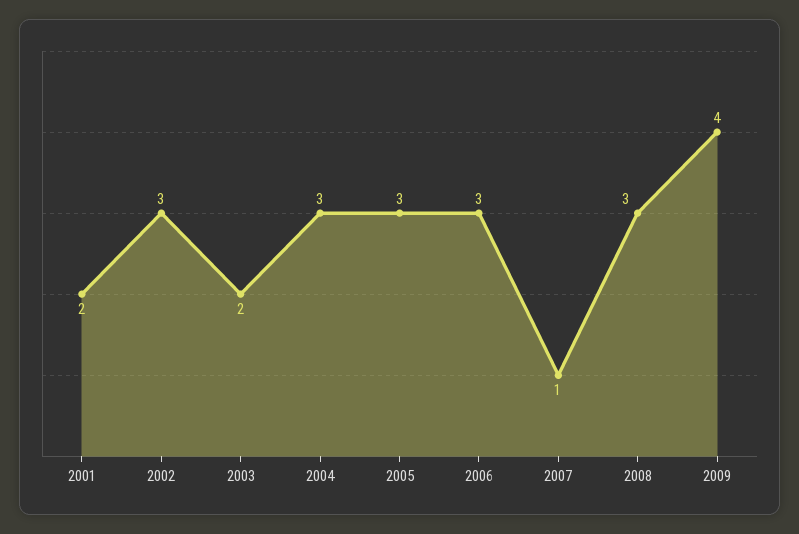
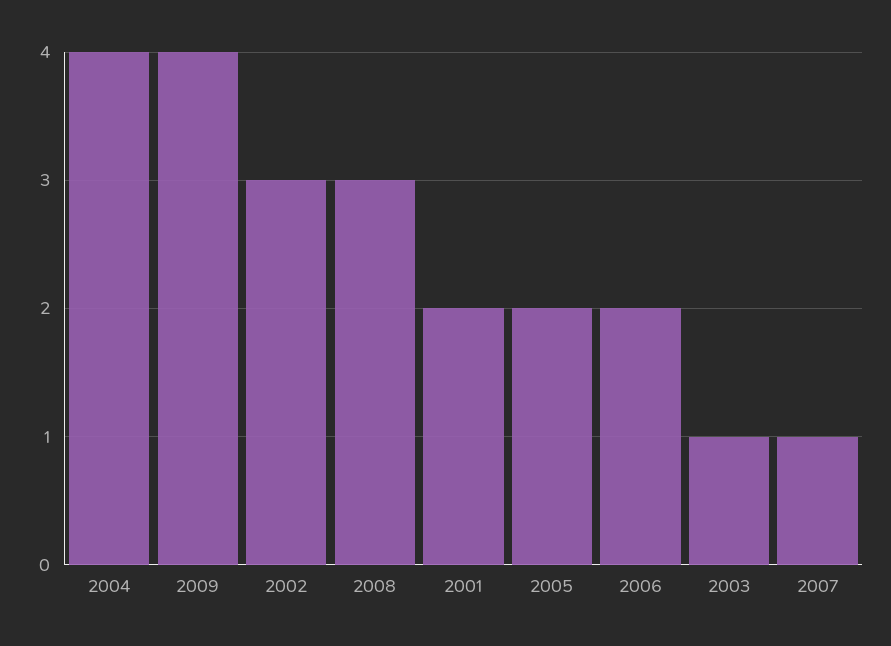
2003: 2 -> 1
2004: 3 -> 4
2005: 3 -> 2
2006: 3 -> 2

